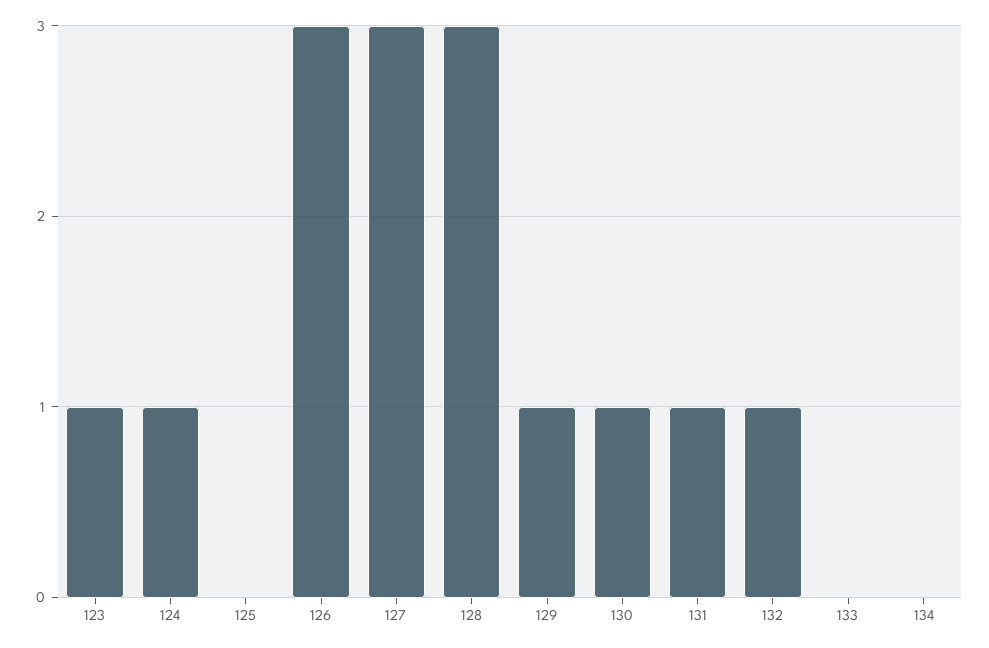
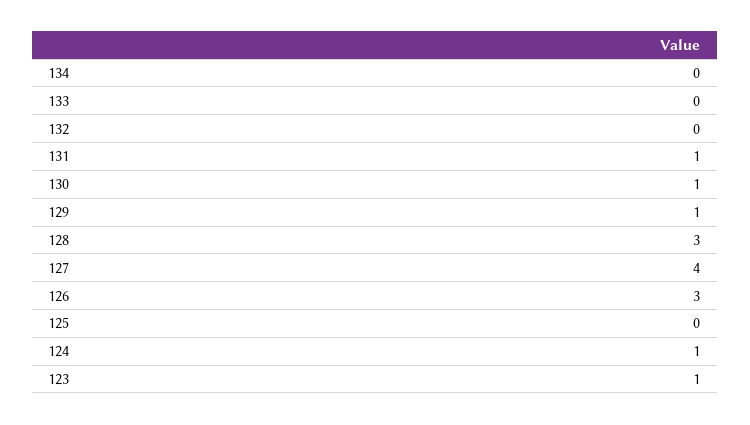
127: 3 -> 4
132: 1 -> 0

